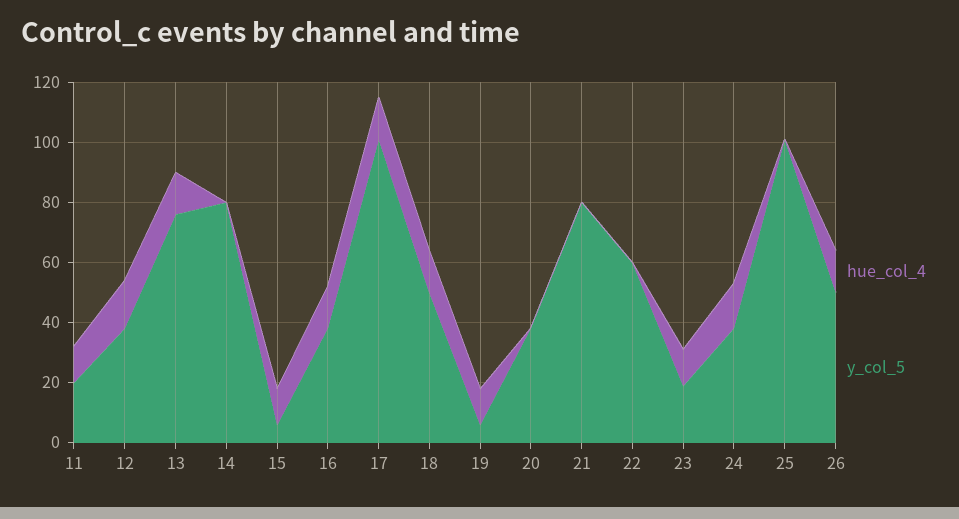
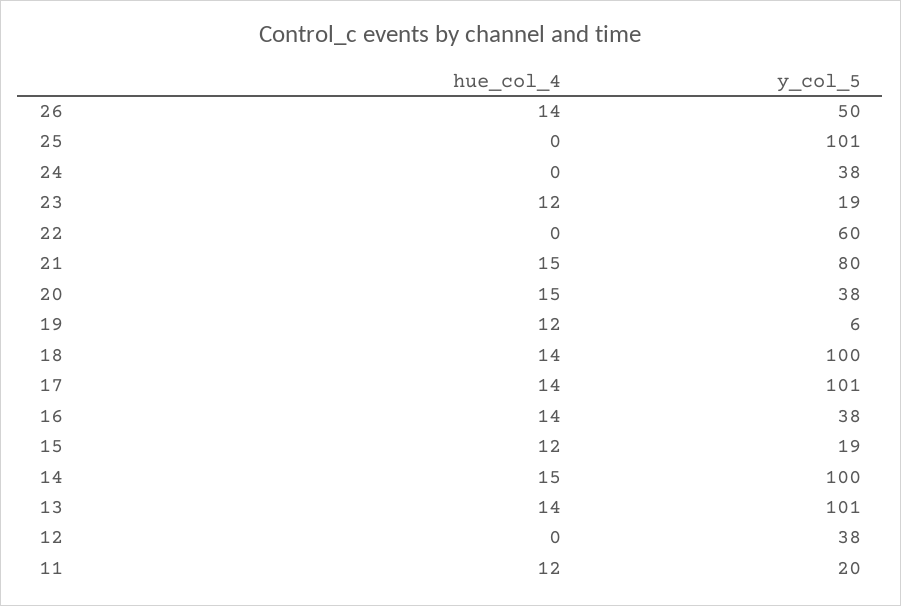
hue_col_4, 12: 15 -> 0
y_col_5, 13: 75 -> 101
hue_col_4, 14: 0 -> 15
y_col_5, 14: 80 -> 100
y_col_5, 15: 5 -> 19
y_col_5, 18: 50 -> 100
hue_col_4, 20: 0 -> 15
hue_col_4, 21: 0 -> 15
hue_col_4, 24: 15 -> 0

